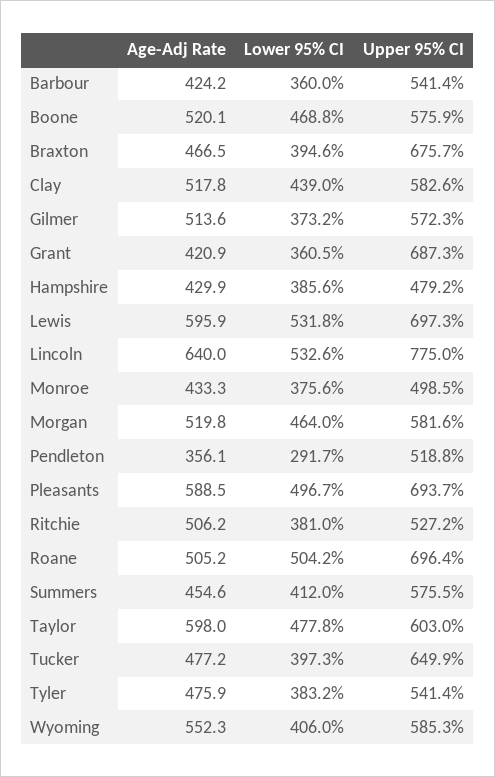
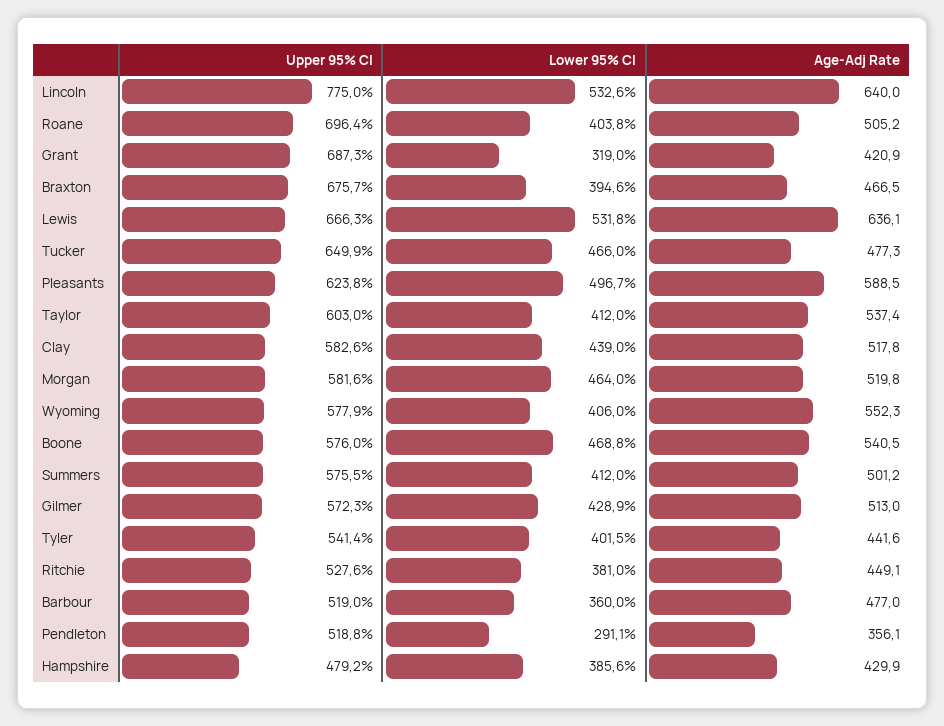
Age-Adj Rate, Barbour: 424.2 -> 477
Upper 95% CI, Barbour: 541.4 -> 519
Age-Adj Rate, Boone: 520.1 -> 540.5
Upper 95% CI, Boone: 575.9 -> 576
Age-Adj Rate, Gilmer: 513.6 -> 513
Lower 95% CI, Gilmer: 373.2 -> 428.9
Lower 95% CI, Grant: 360.5 -> 319
Age-Adj Rate, Lewis: 595.9 -> 636.1
Upper 95% CI, Lewis: 697.3 -> 666.3
Age-Adj Rate, Monroe: 433.3 -> none
Lower 95% CI, Monroe: 375.6 -> none
Upper 95% CI, Monroe: 498.5 -> none
Lower 95% CI, Pendleton: 291.7 -> 291.1
Upper 95% CI, Pleasants: 693.7 -> 623.8
Age-Adj Rate, Ritchie: 506.2 -> 449.1
Upper 95% CI, Ritchie: 527.2 -> 527.6
Lower 95% CI, Roane: 504.2 -> 403.8
Age-Adj Rate, Summers: 454.6 -> 501.2
Age-Adj Rate, Taylor: 598 -> 537.4
Lower 95% CI, Taylor: 477.8 -> 412
Age-Adj Rate, Tucker: 477.2 -> 477.3
Lower 95% CI, Tucker: 397.3 -> 466
Age-Adj Rate, Tyler: 475.9 -> 441.6
Lower 95% CI, Tyler: 383.2 -> 401.5
Upper 95% CI, Wyoming: 585.3 -> 577.9

